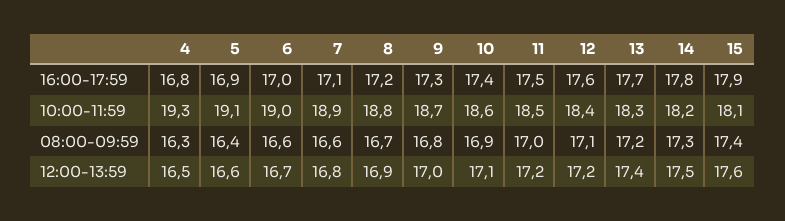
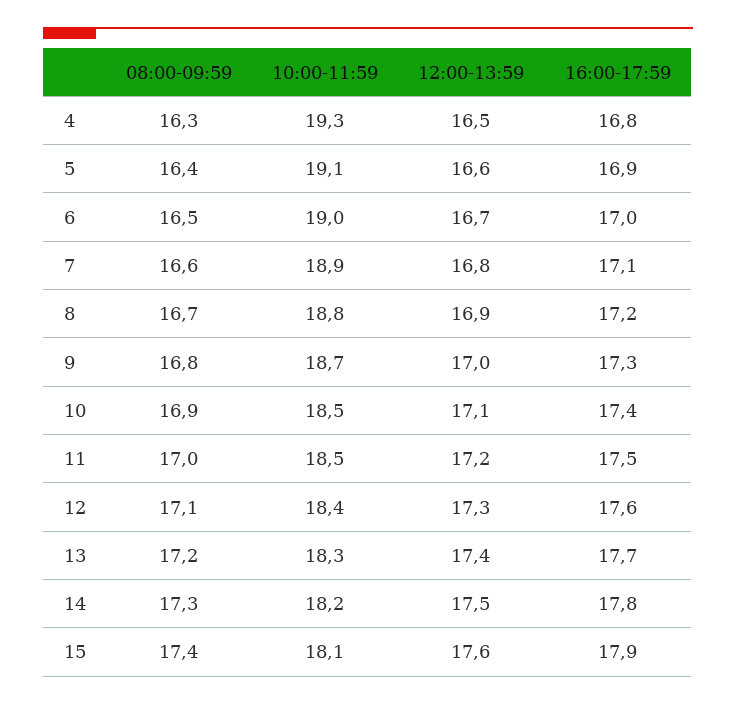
10, 10:00-11:59: 18.6 -> 18.5
6, 08:00-09:59: 16.6 -> 16.5
12, 12:00-13:59: 17.2 -> 17.3

